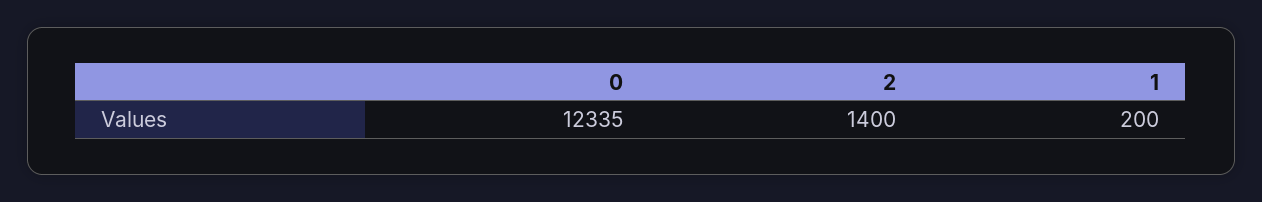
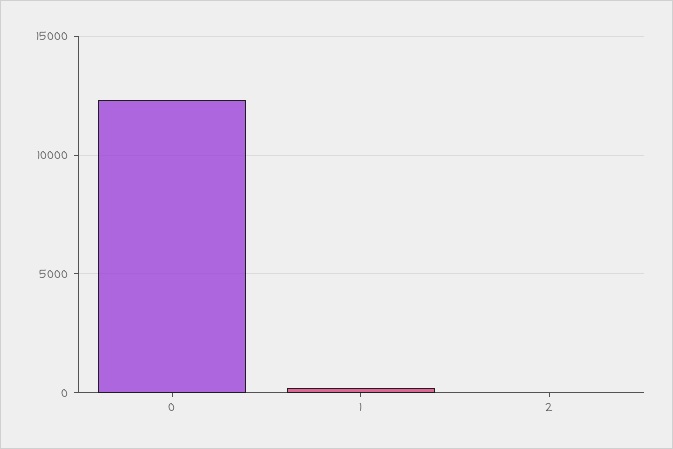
2: 1400 -> 0

